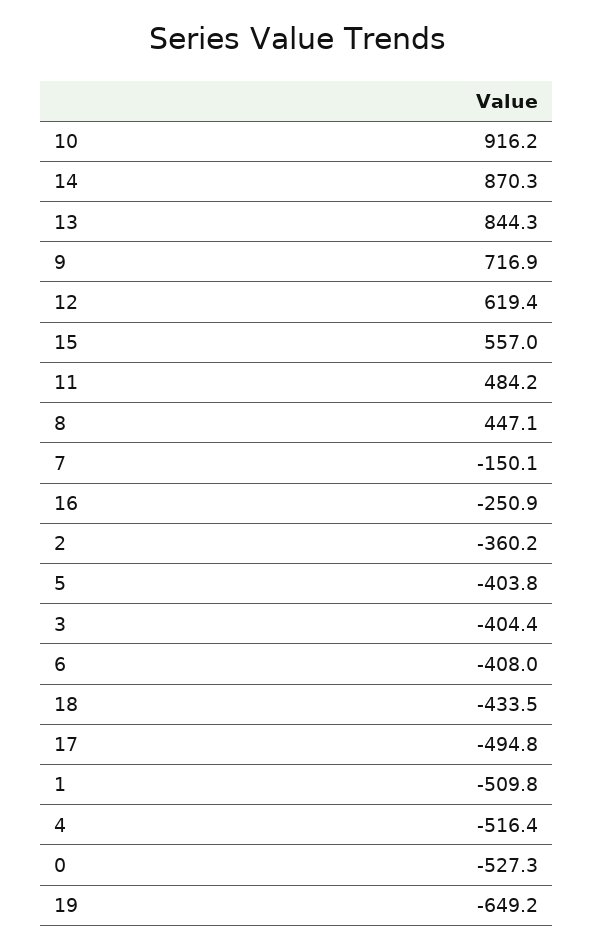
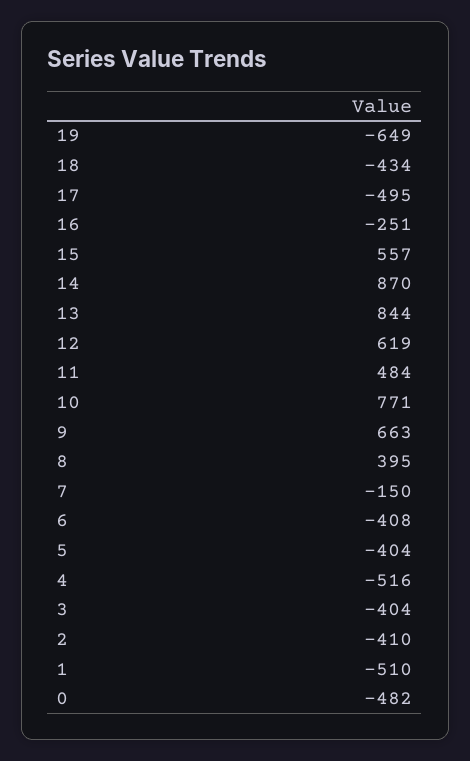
10: 916.2 -> 771
9: 716.9 -> 663
8: 447.1 -> 395
2: -360.2 -> -410
0: -527.3 -> -482

